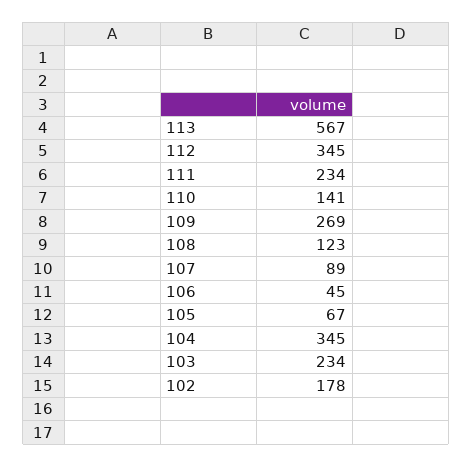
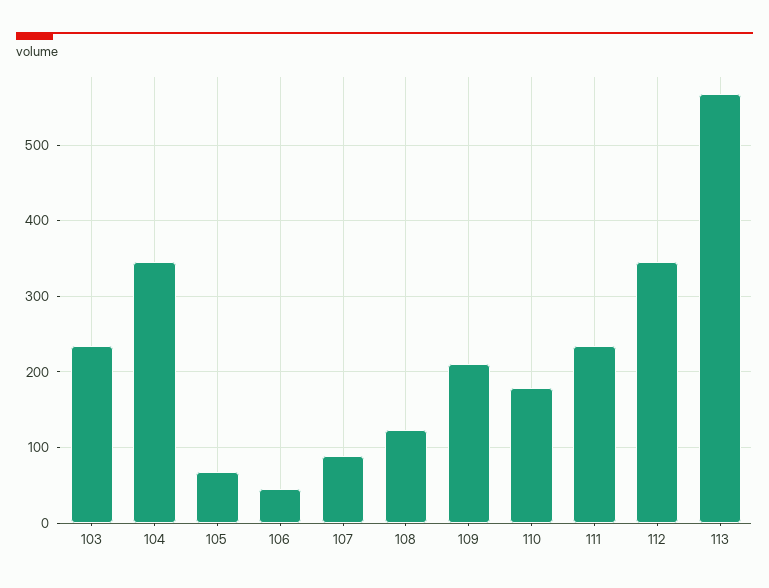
110: 141 -> 180
109: 269 -> 210
102: 178 -> none

